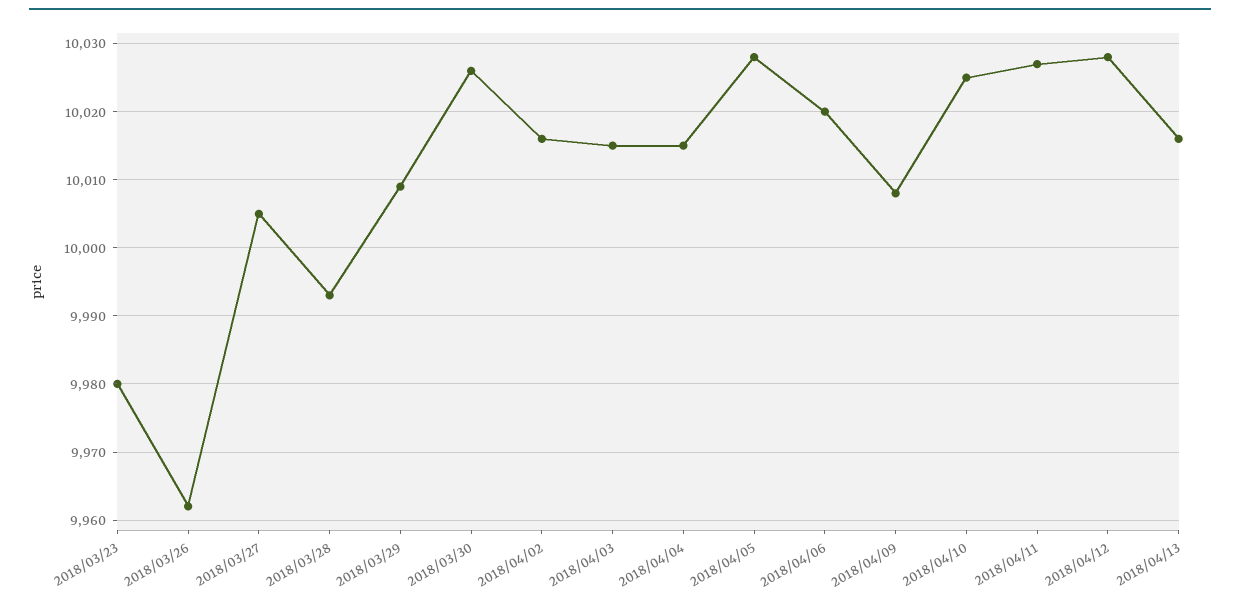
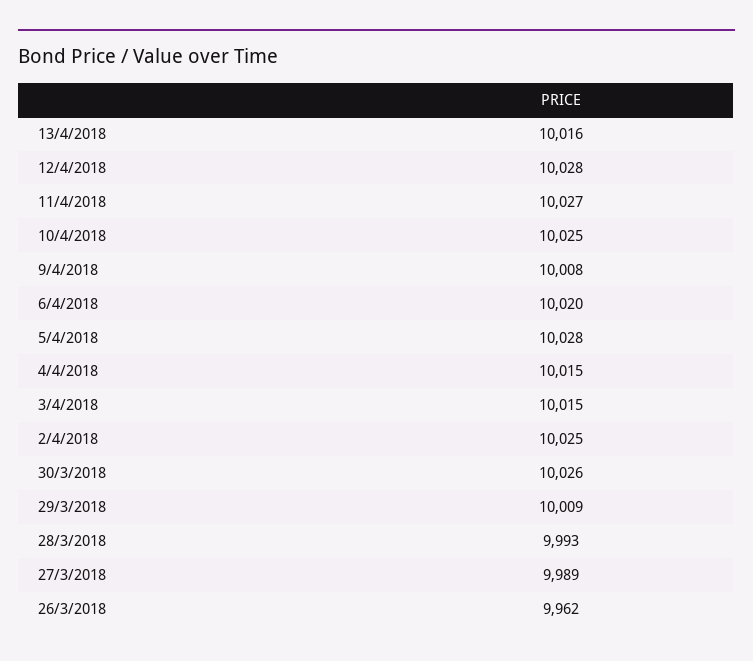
2018/03/23: 9980 -> none
2018/03/27: 10005 -> 9989
2018/04/02: 10016 -> 10025

